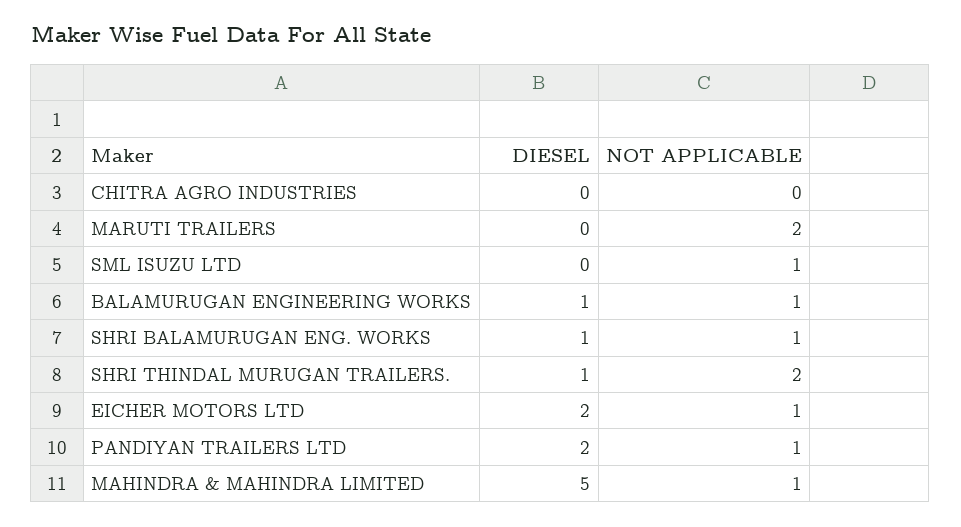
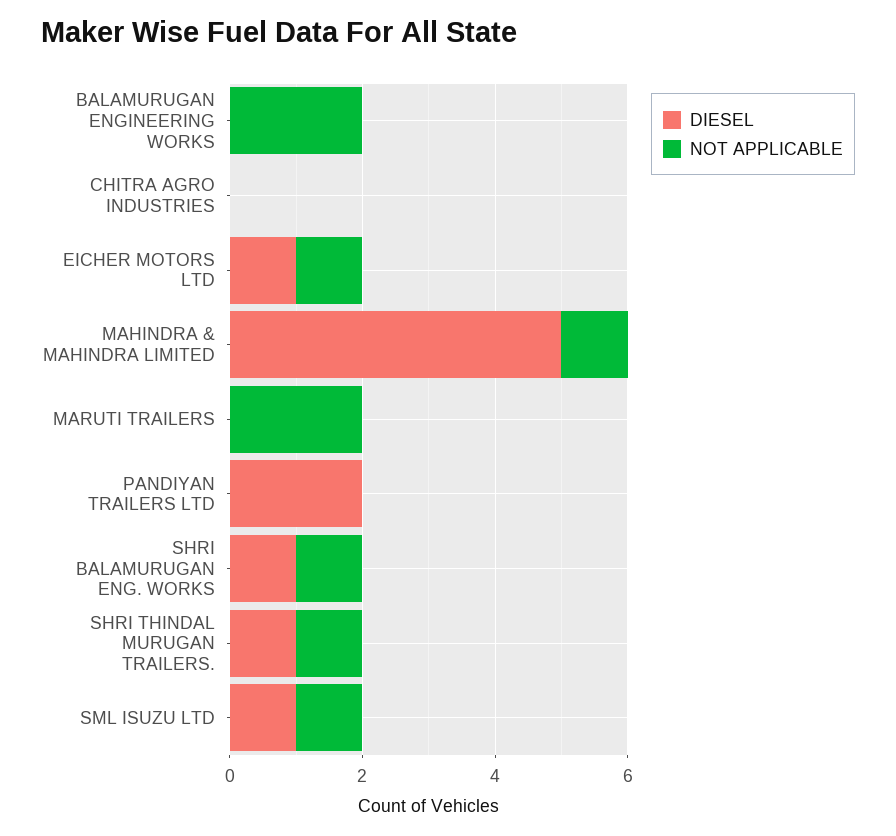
DIESEL, SML ISUZU LTD: 0 -> 1
DIESEL, BALAMURUGAN ENGINEERING WORKS: 1 -> 0
NOT APPLICABLE, BALAMURUGAN ENGINEERING WORKS: 1 -> 2
NOT APPLICABLE, SHRI THINDAL MURUGAN TRAILERS.: 2 -> 1
DIESEL, EICHER MOTORS LTD: 2 -> 1
NOT APPLICABLE, PANDIYAN TRAILERS LTD: 1 -> 0

